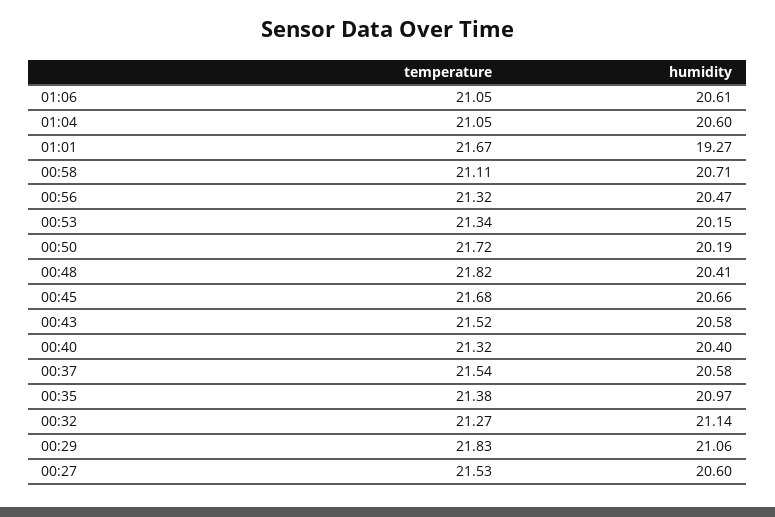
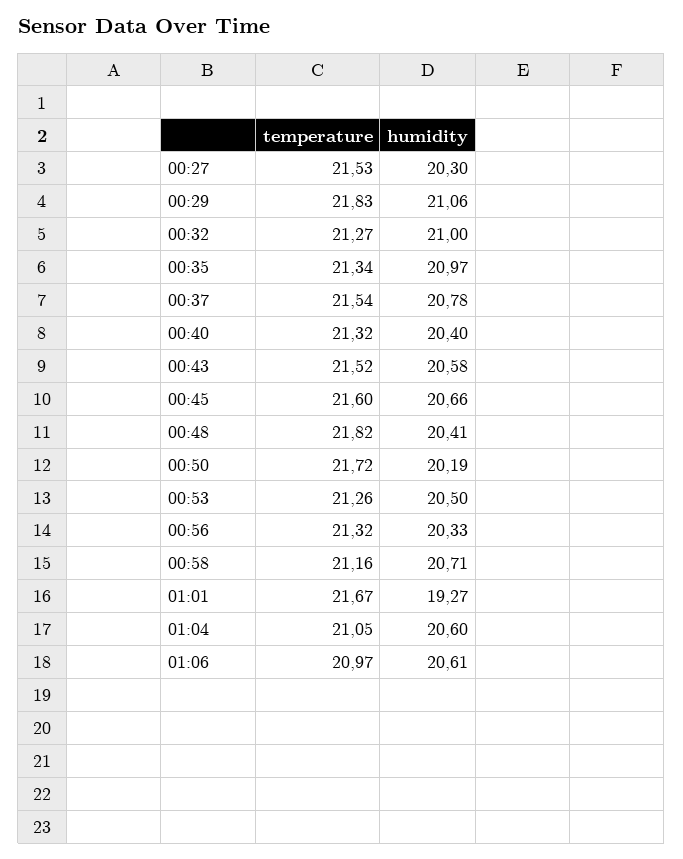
temperature, 01:06: 21.05 -> 20.97
temperature, 00:58: 21.11 -> 21.16
humidity, 00:56: 20.47 -> 20.33
temperature, 00:53: 21.34 -> 21.26
humidity, 00:53: 20.15 -> 20.5
temperature, 00:45: 21.68 -> 21.6
humidity, 00:37: 20.58 -> 20.78
temperature, 00:35: 21.38 -> 21.34
humidity, 00:32: 21.14 -> 21
humidity, 00:27: 20.6 -> 20.3

